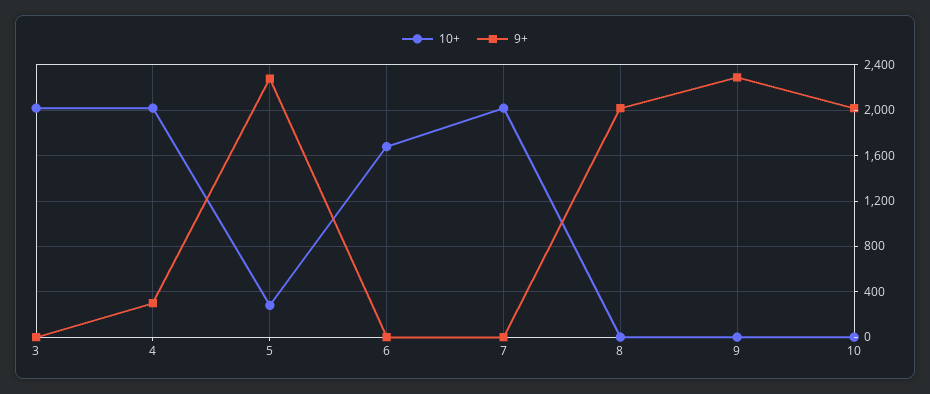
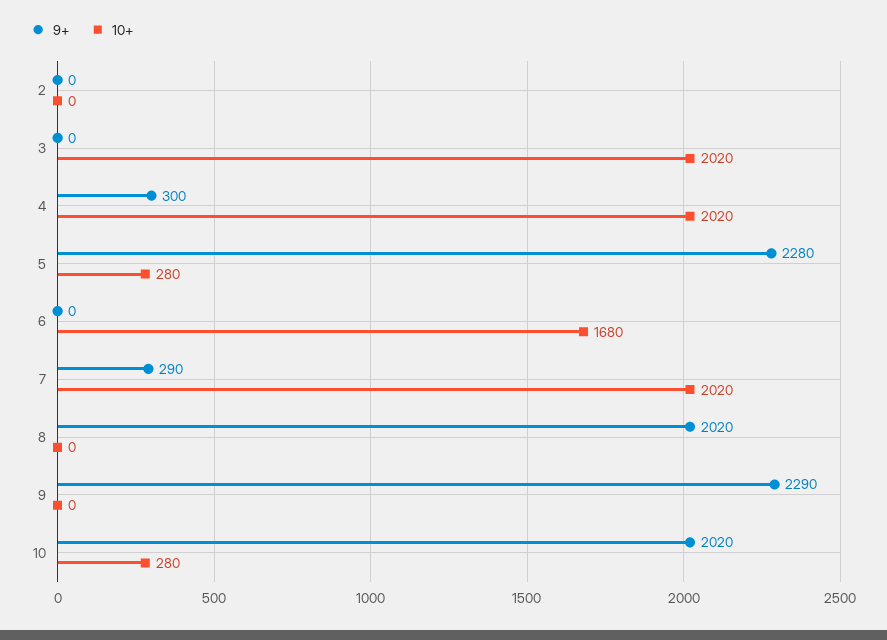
9+, 7: 0 -> 290
10+, 10: 0 -> 280
9+, 2: none -> 0
10+, 2: none -> 0

